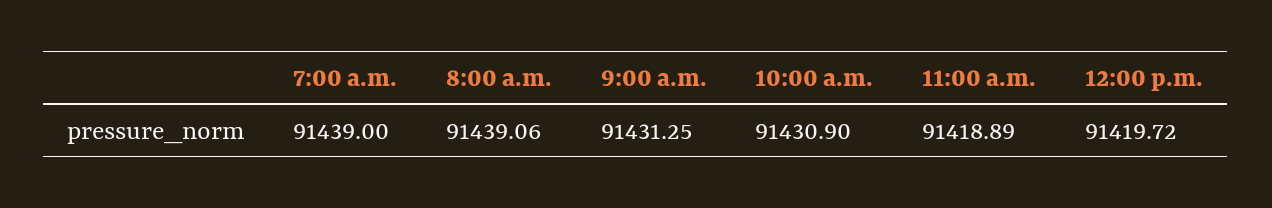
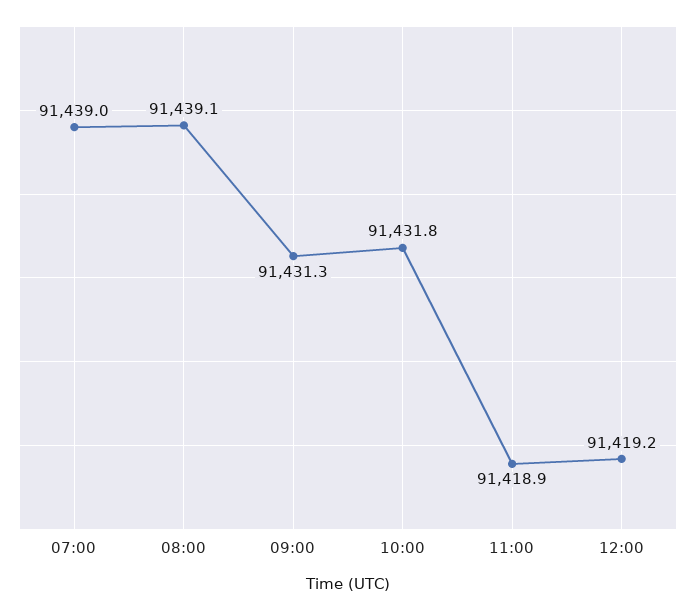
10:00 a.m.: 91430.9 -> 91431.8
12:00 p.m.: 91419.72 -> 91419.2

